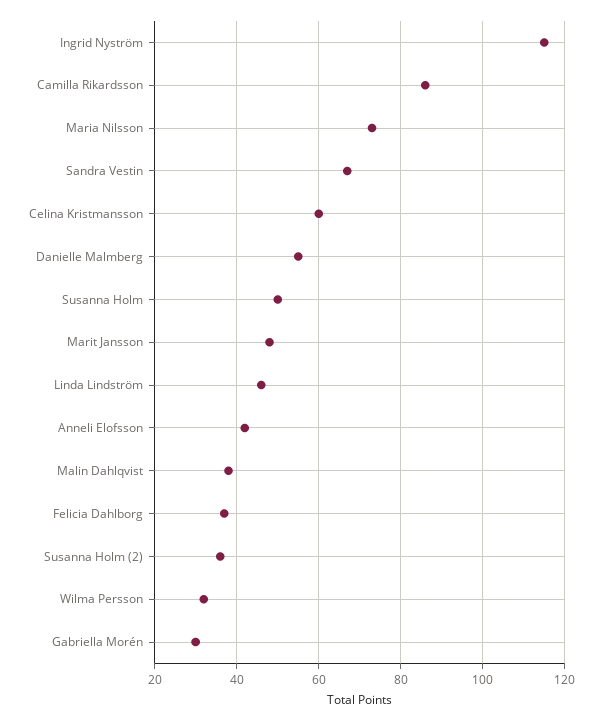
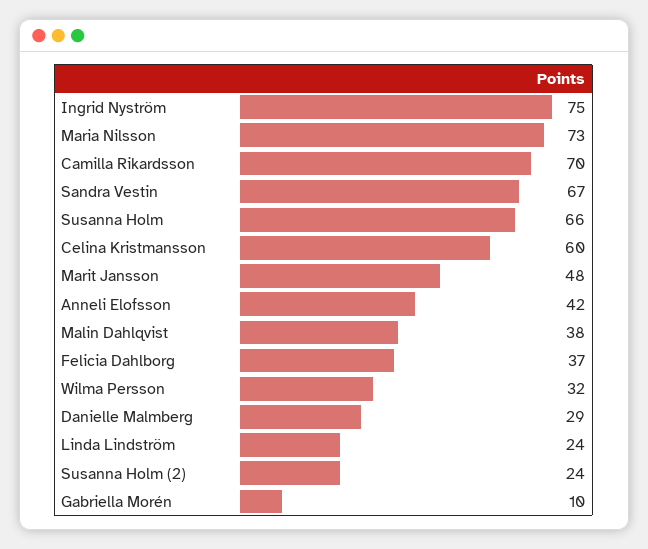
Ingrid Nyström: 115 -> 75
Camilla Rikardsson: 85 -> 70
Danielle Malmberg: 55 -> 29
Susanna Holm: 50 -> 66
Linda Lindström: 45 -> 24
Susanna Holm (2): 35 -> 24
Gabriella Morén: 30 -> 10

